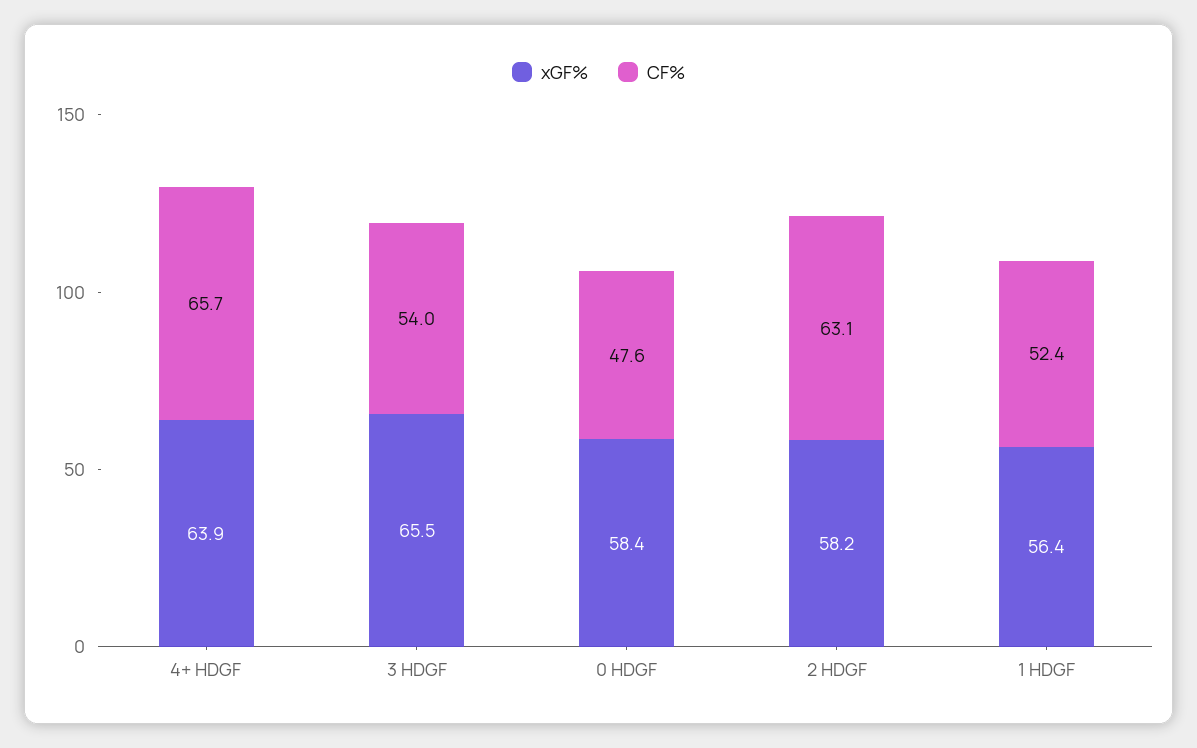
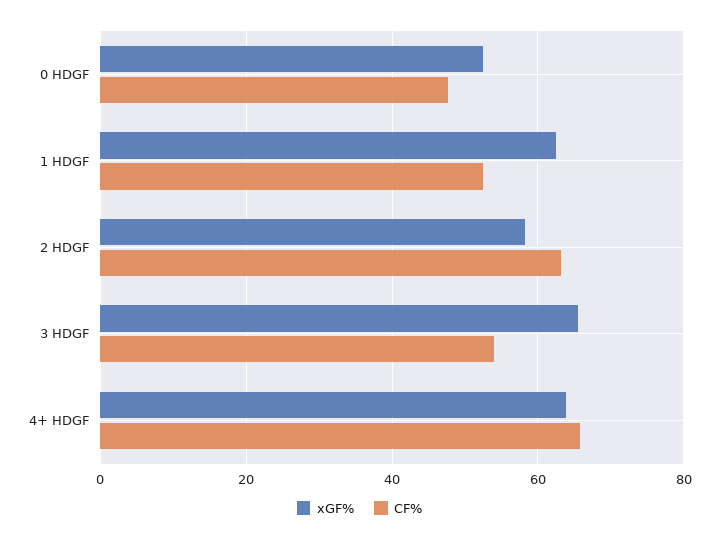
xGF%, 0 HDGF: 58.4 -> 52
xGF%, 1 HDGF: 56.4 -> 62

